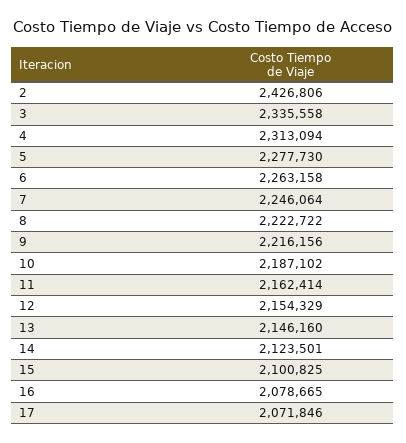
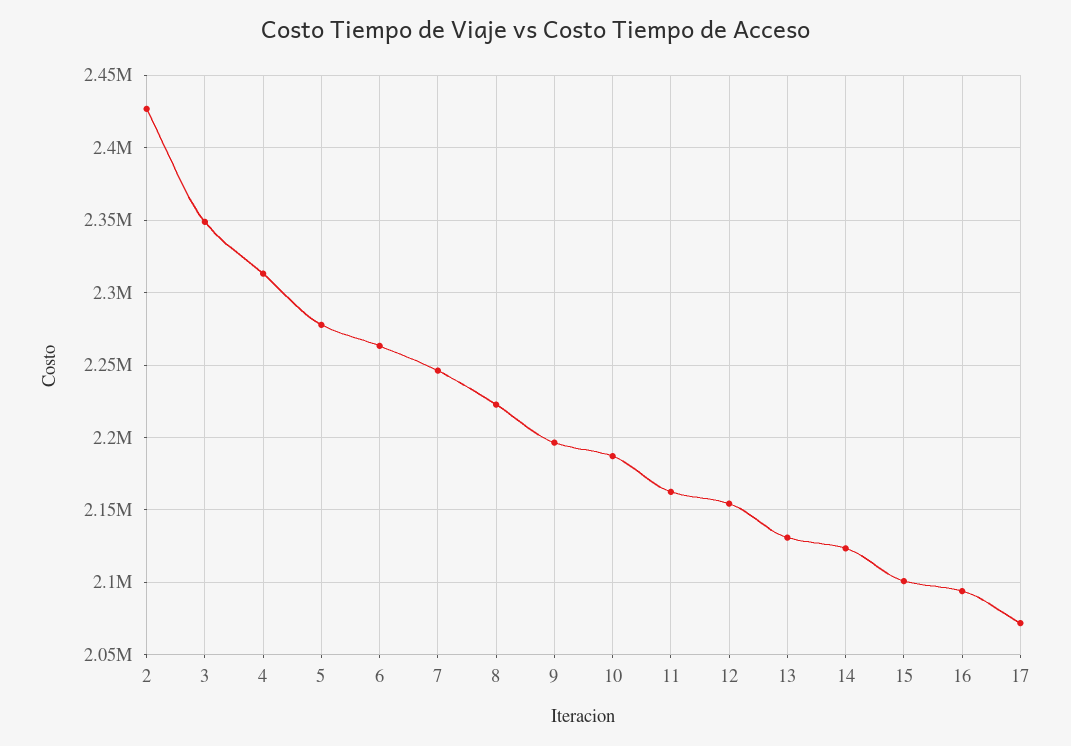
3: 2335558 -> 2350000
9: 2216156 -> 2195000
13: 2146160 -> 2130000
16: 2078665 -> 2095000

